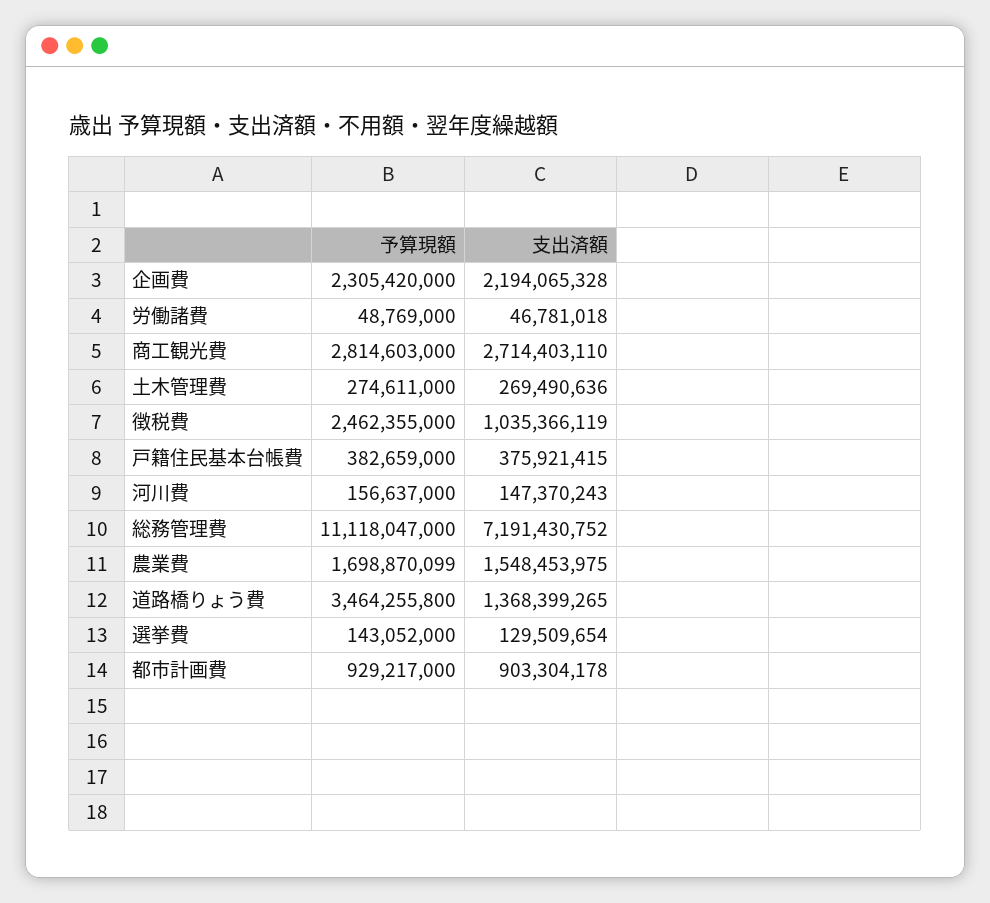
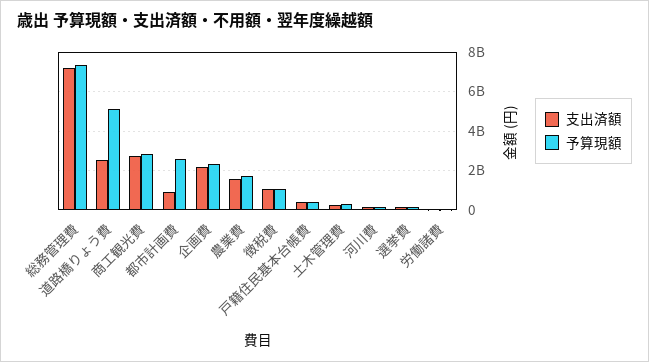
予算現額, 徴税費: 2462355000 -> 1000000000
予算現額, 総務管理費: 11118047000 -> 7500000000
予算現額, 道路橋りょう費: 3464255800 -> 5000000000
支出済額, 道路橋りょう費: 1368399265 -> 2500000000
予算現額, 都市計画費: 929217000 -> 2500000000

